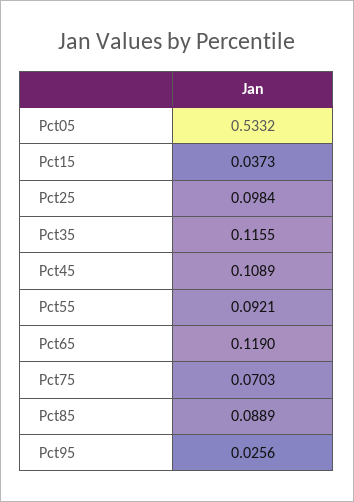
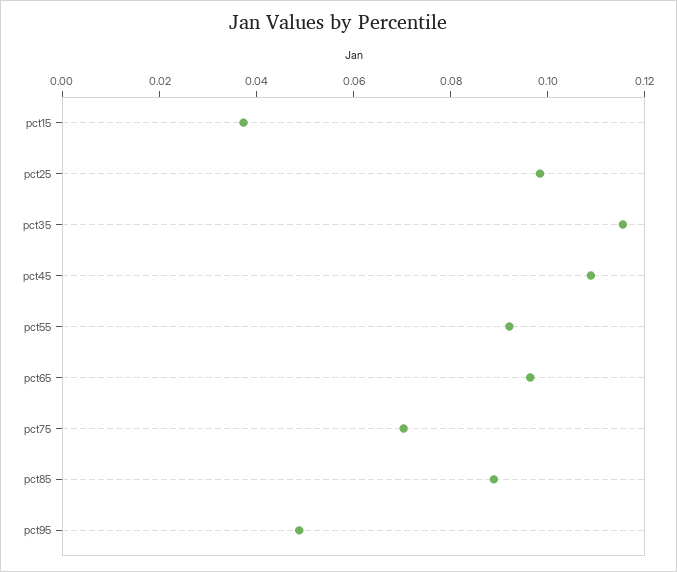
Pct05: 0.5332 -> none
Pct65: 0.119 -> 0.095
Pct95: 0.0256 -> 0.05

